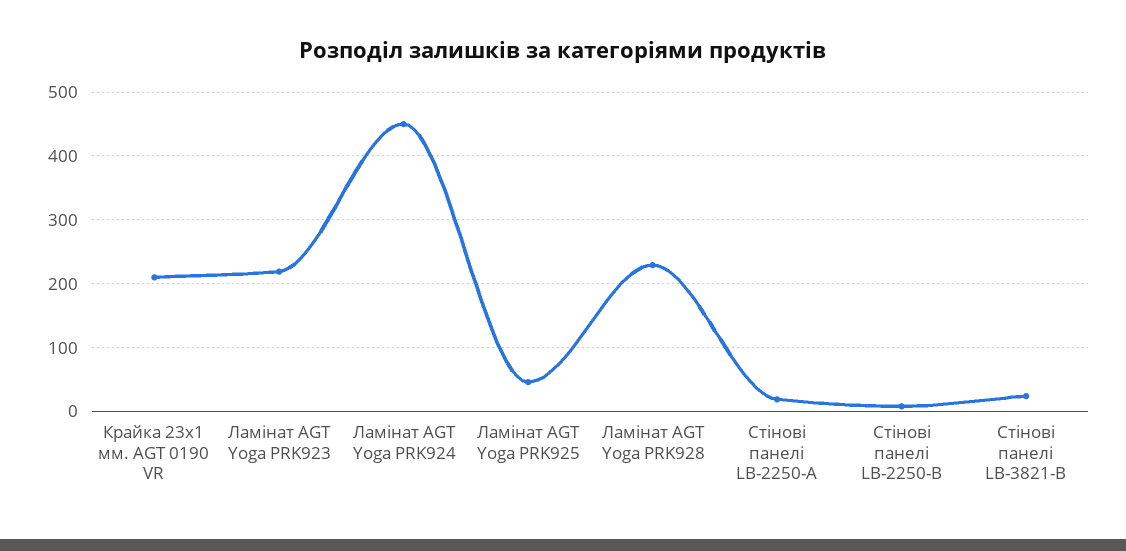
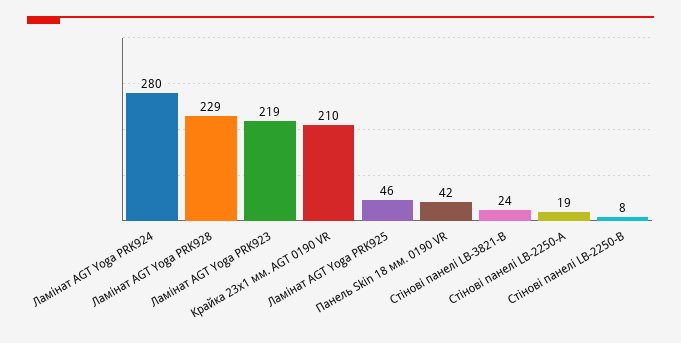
Ламінат AGT Yoga PRK924: 450 -> 280
Панель Skin 18 мм. 0190 VR: none -> 42

